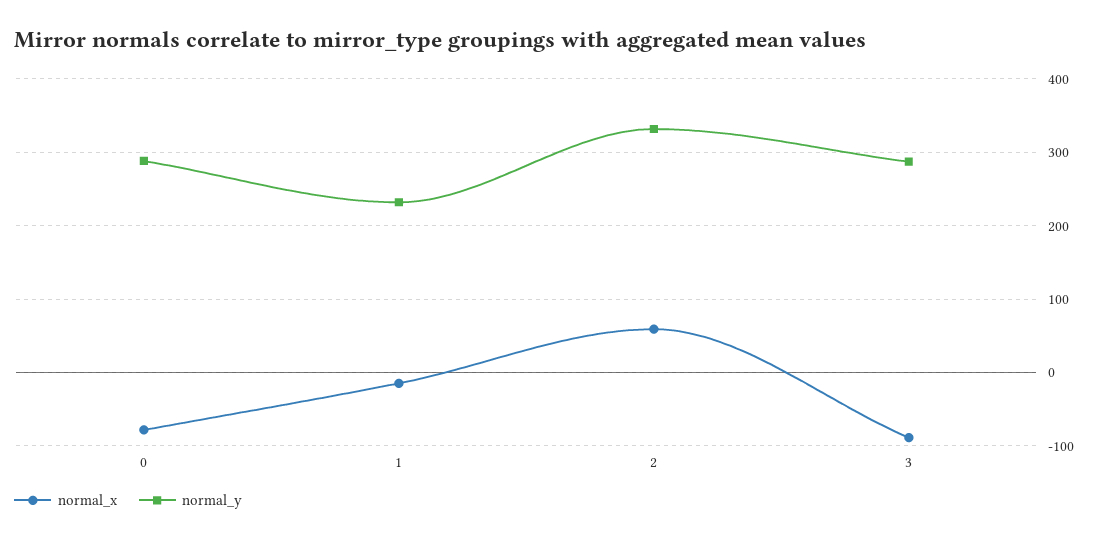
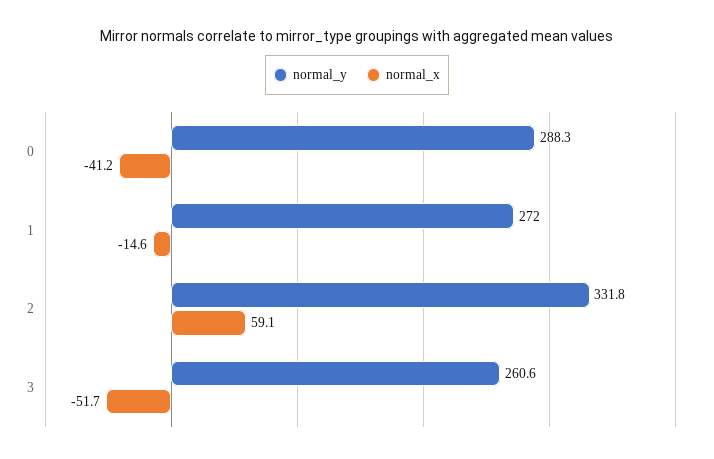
normal_x, 0: -80 -> -41.2
normal_y, 1: 230 -> 272
normal_x, 3: -90 -> -51.7
normal_y, 3: 290 -> 260.6

